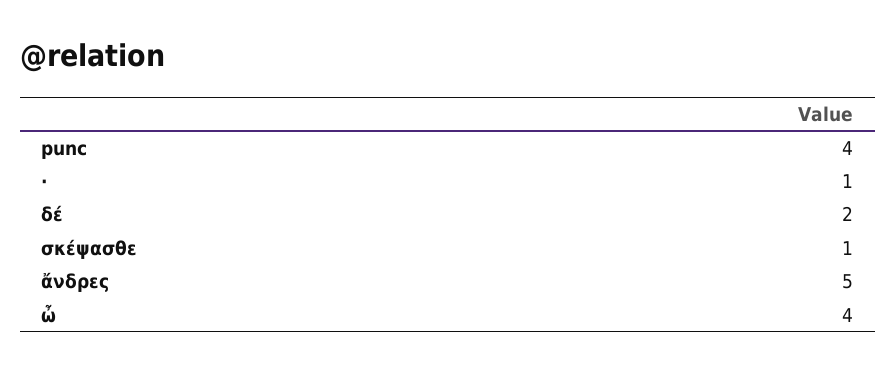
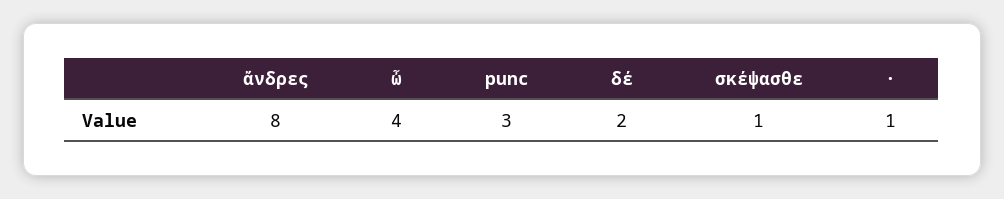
punc: 4 -> 3
ἄνδρες: 5 -> 8

